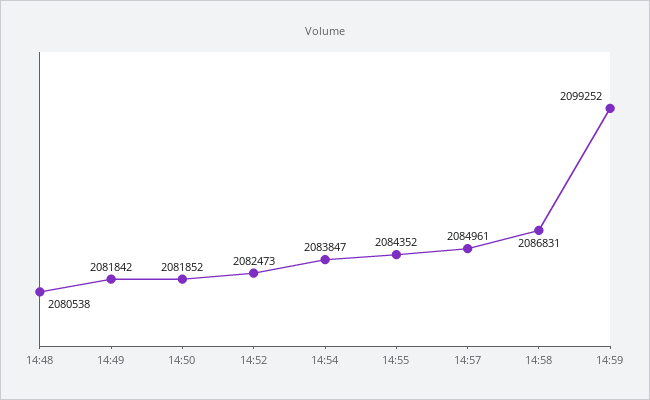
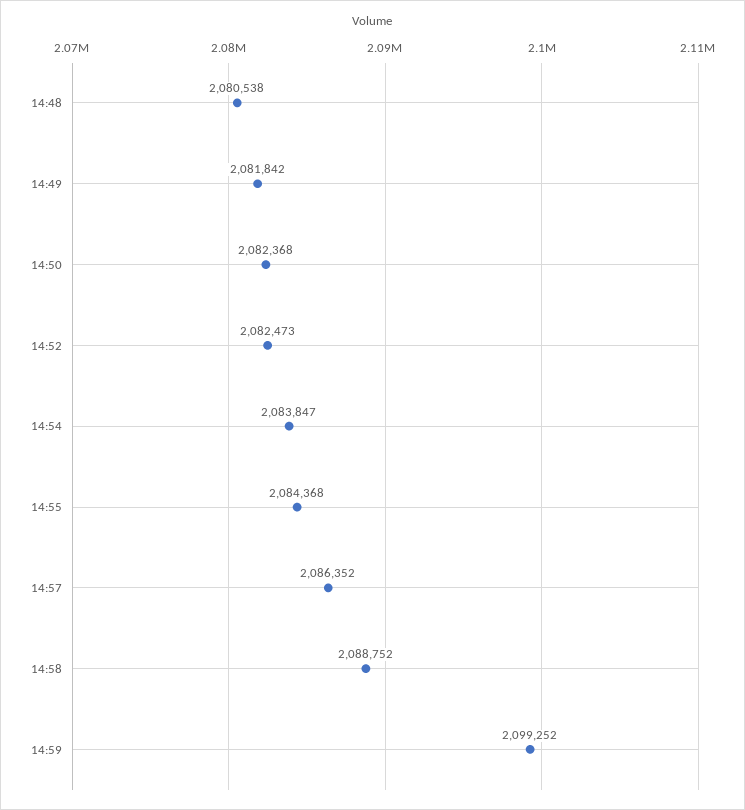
14:50: 2081852 -> 2082368
14:55: 2084352 -> 2084368
14:57: 2084961 -> 2086352
14:58: 2086831 -> 2088752

